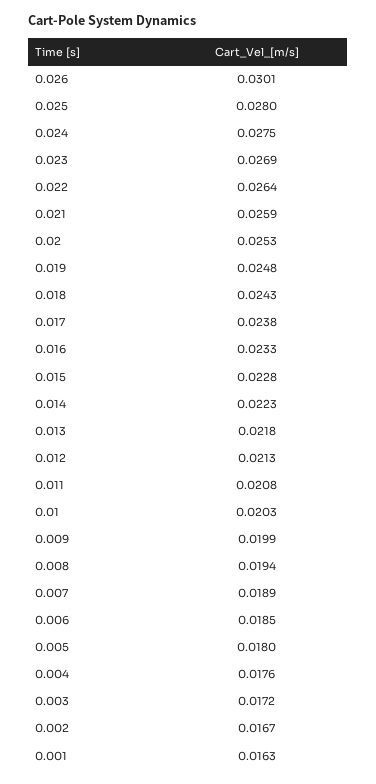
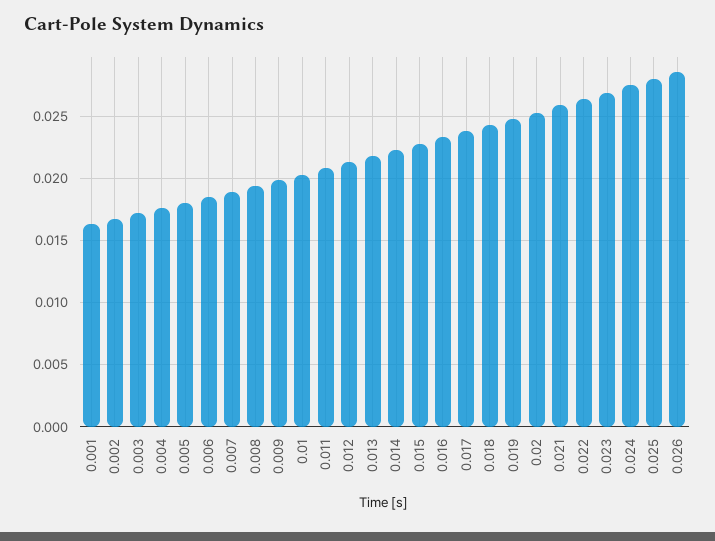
0.026: 0.0301 -> 0.0285

